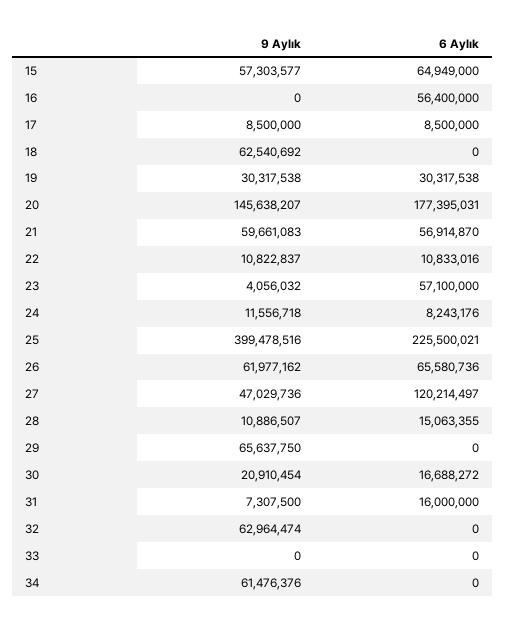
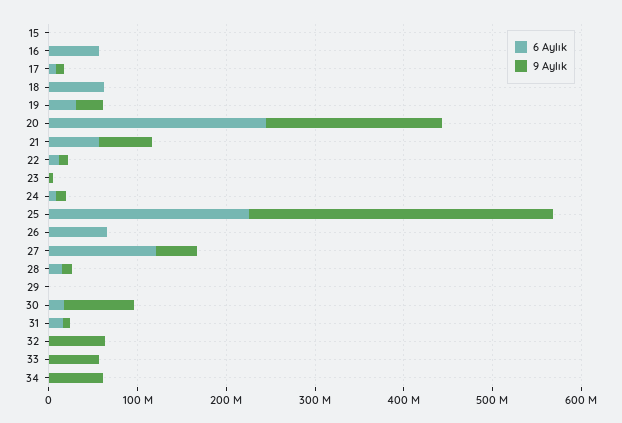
9 Aylık, 15: 57303577 -> 0
6 Aylık, 15: 64949000 -> 0
9 Aylık, 18: 62540692 -> 0
6 Aylık, 18: 0 -> 60000000
9 Aylık, 20: 145638207 -> 200000000
6 Aylık, 20: 177395031 -> 240000000
6 Aylık, 23: 57100000 -> 0
9 Aylık, 25: 399478516 -> 340000000
9 Aylık, 26: 61977162 -> 0
9 Aylık, 29: 65637750 -> 0
9 Aylık, 30: 20910454 -> 80000000
9 Aylık, 33: 0 -> 60000000

